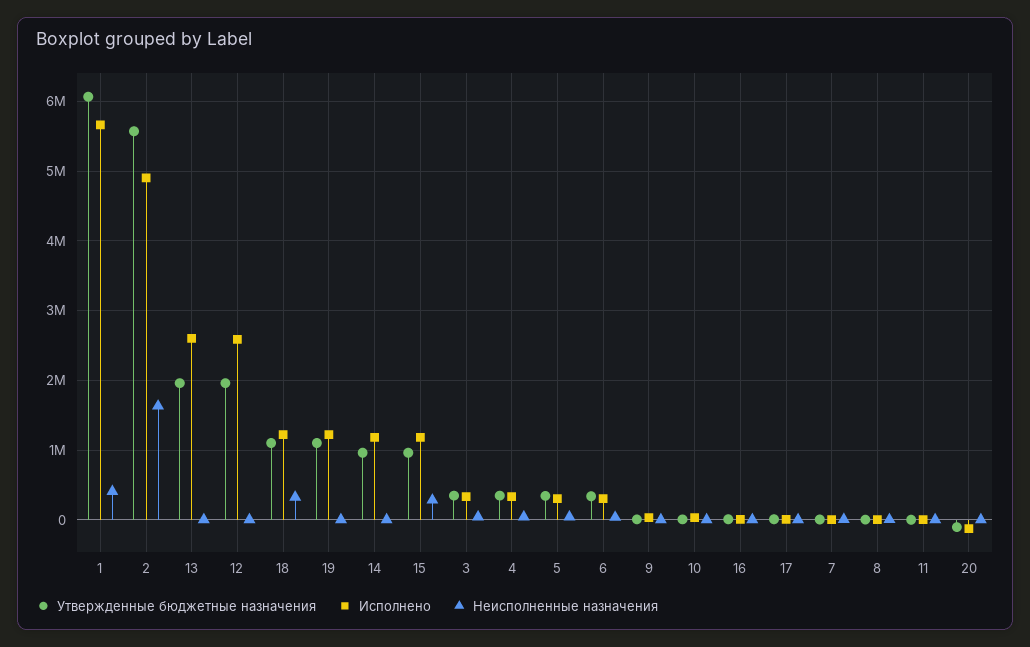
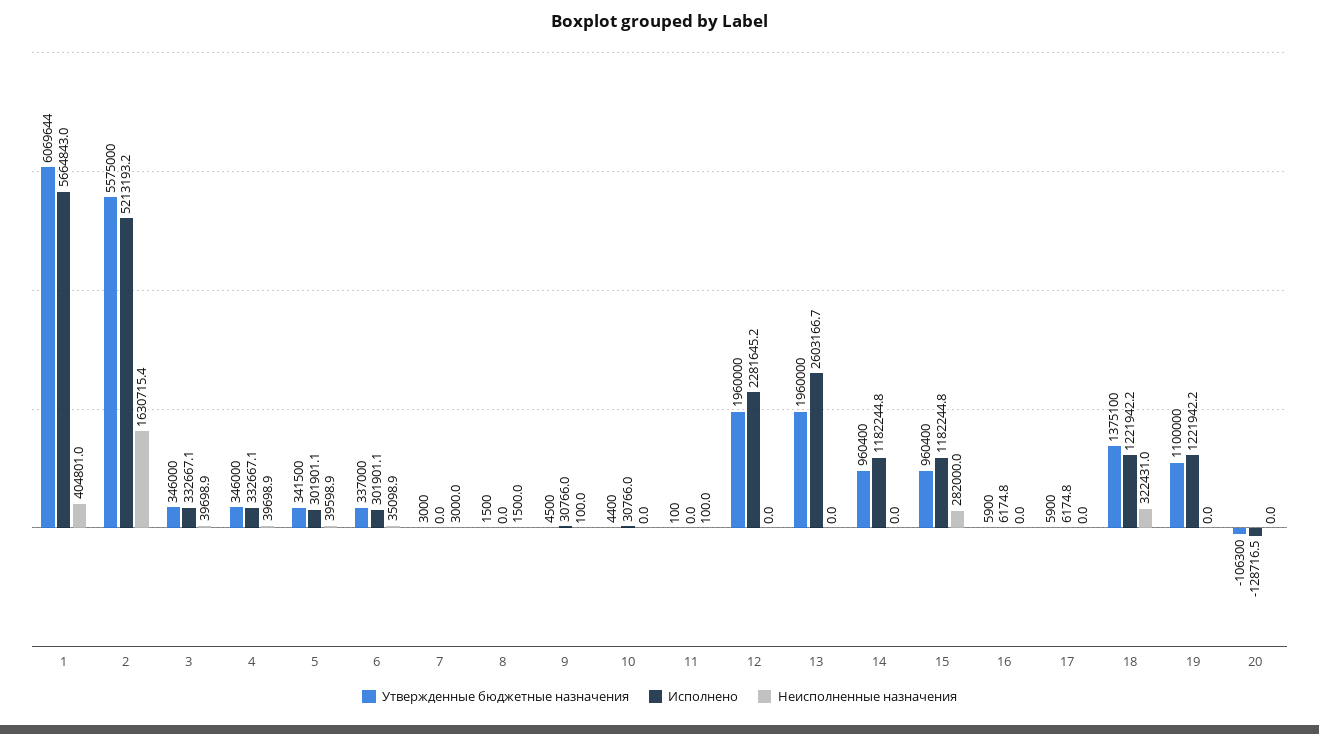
Исполнено, 2: 4900000 -> 5213193.2
Исполнено, 12: 2600000 -> 2281645.2
Утвержденные бюджетные назначения, 18: 1100000 -> 1375100

